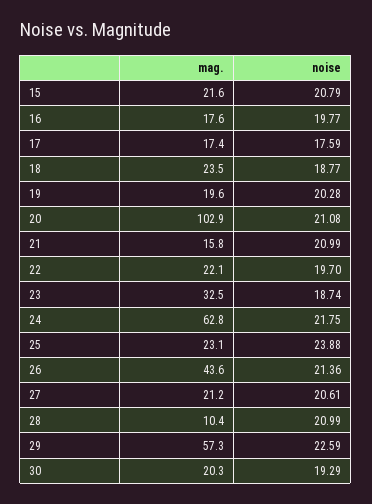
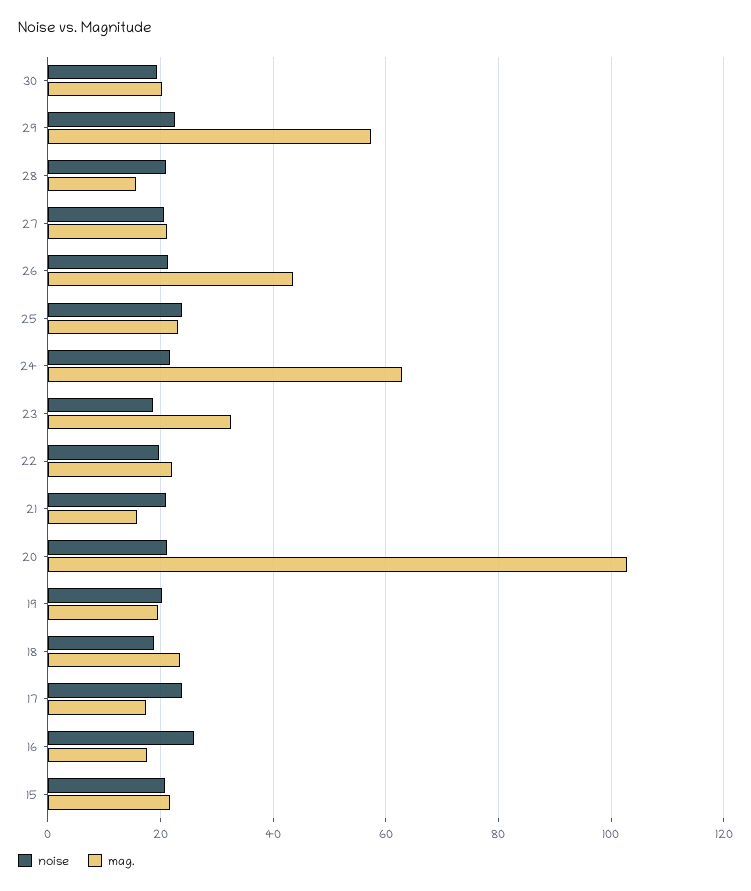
noise, 16: 19.77 -> 26
noise, 17: 17.59 -> 24
mag., 28: 10.4 -> 16

